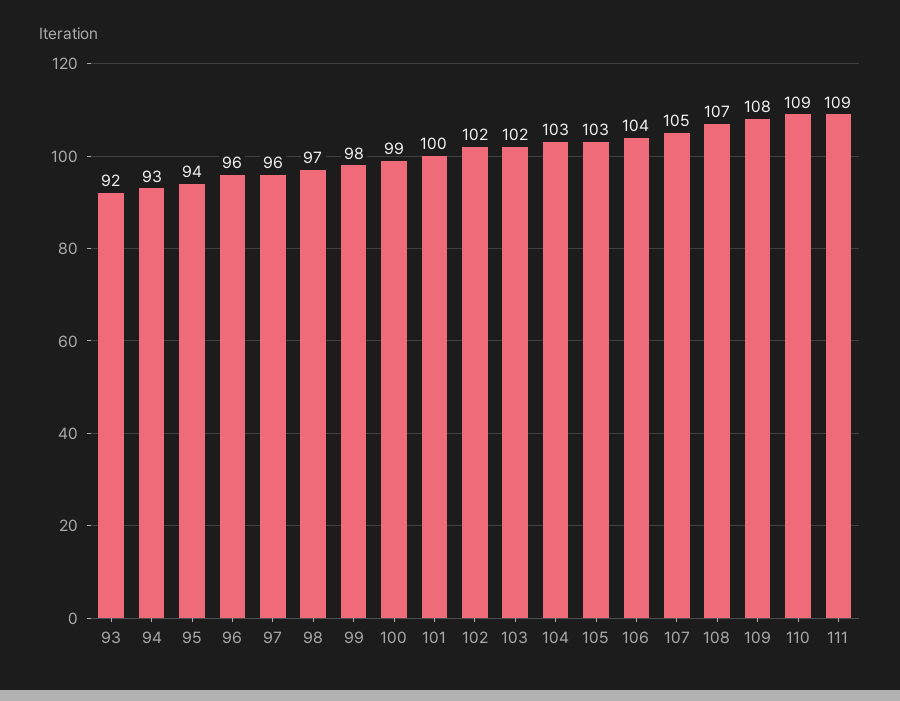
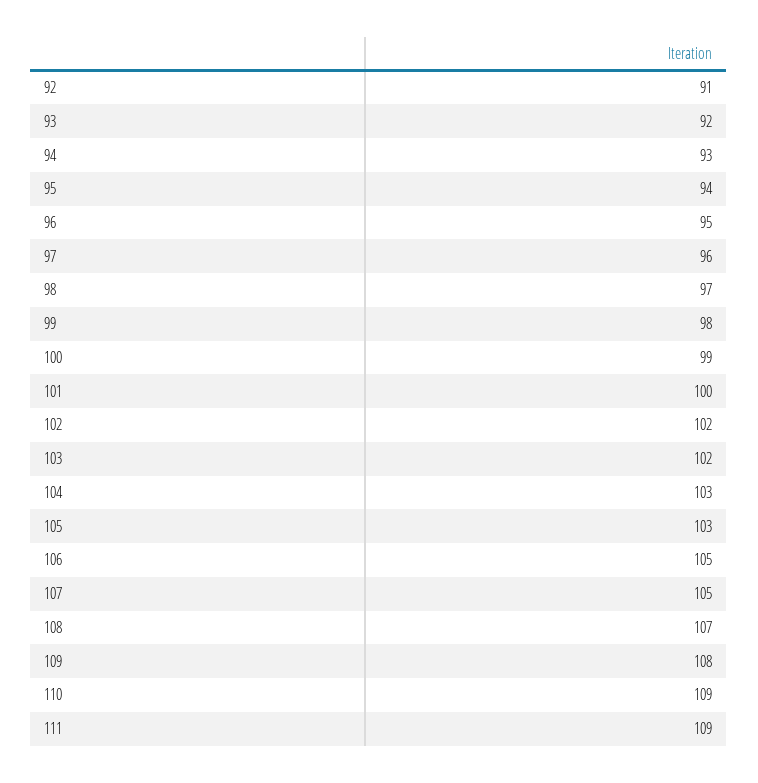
96: 96 -> 95
106: 104 -> 105
92: none -> 91

